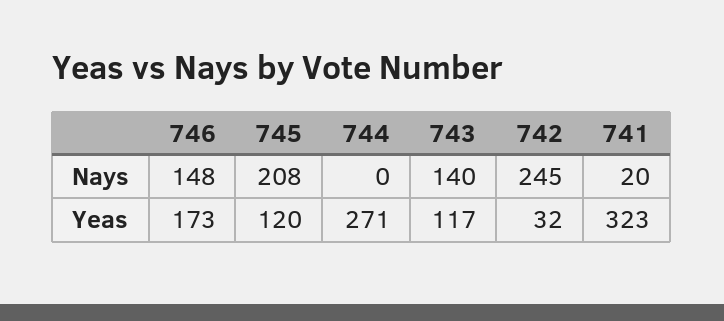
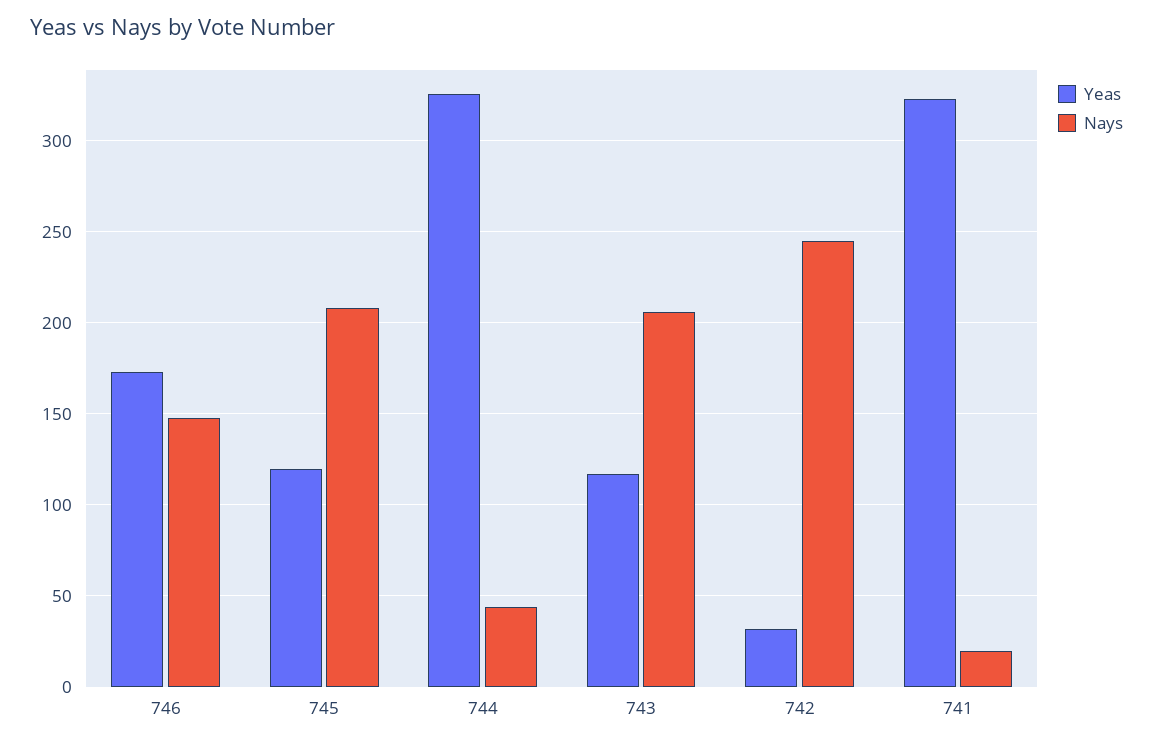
Nays, 744: 0 -> 45
Nays, 743: 140 -> 205
Yeas, 744: 271 -> 325

